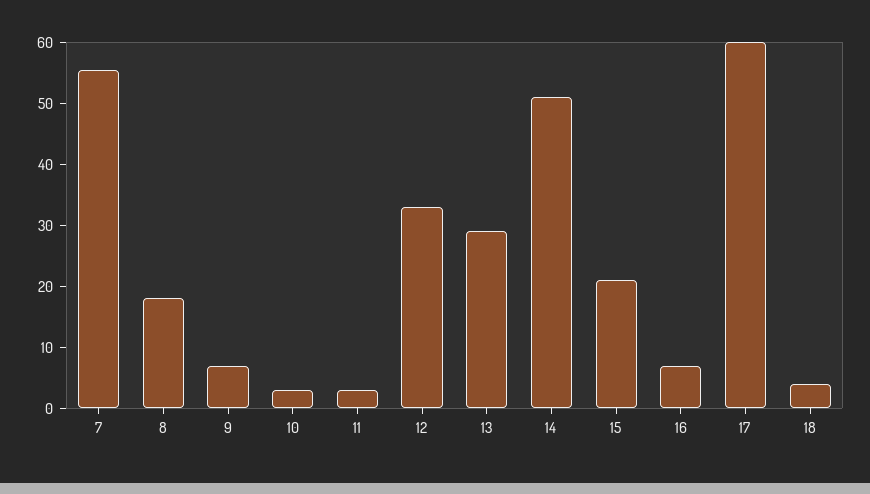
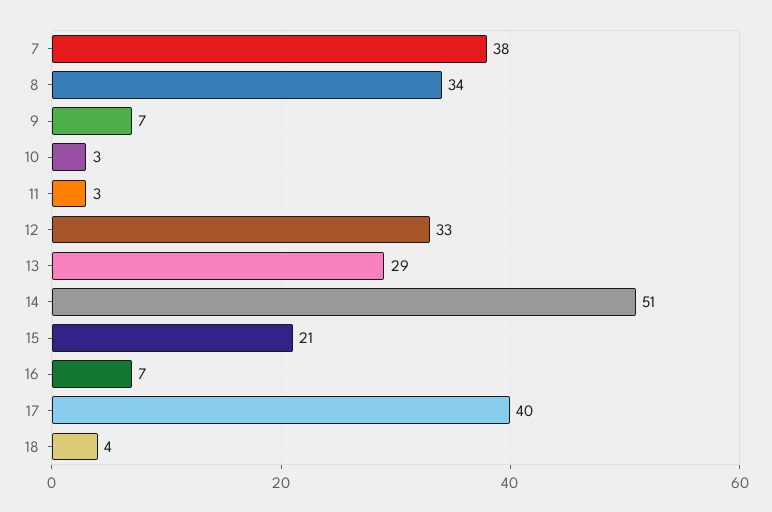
7: 56 -> 38
8: 18 -> 34
17: 60 -> 40

